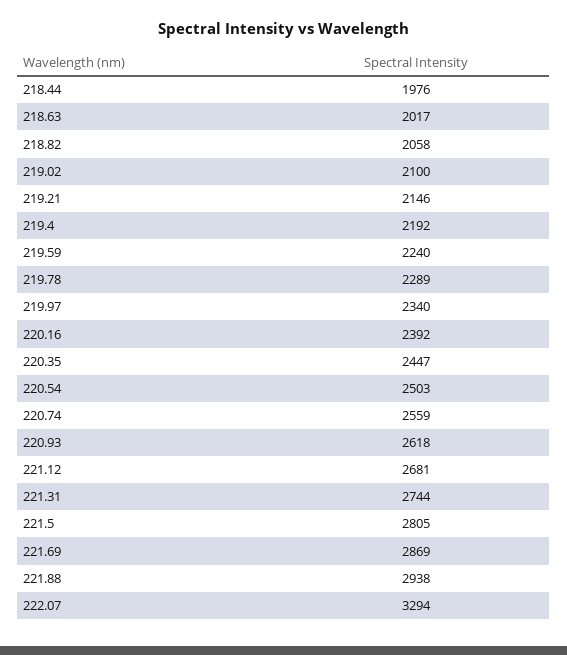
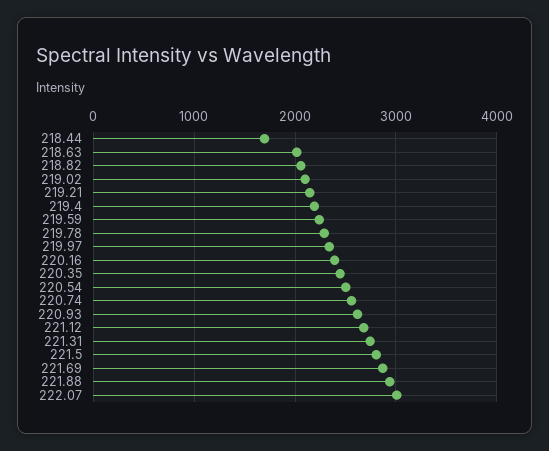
218.44: 1976 -> 1700
222.07: 3294 -> 3000

